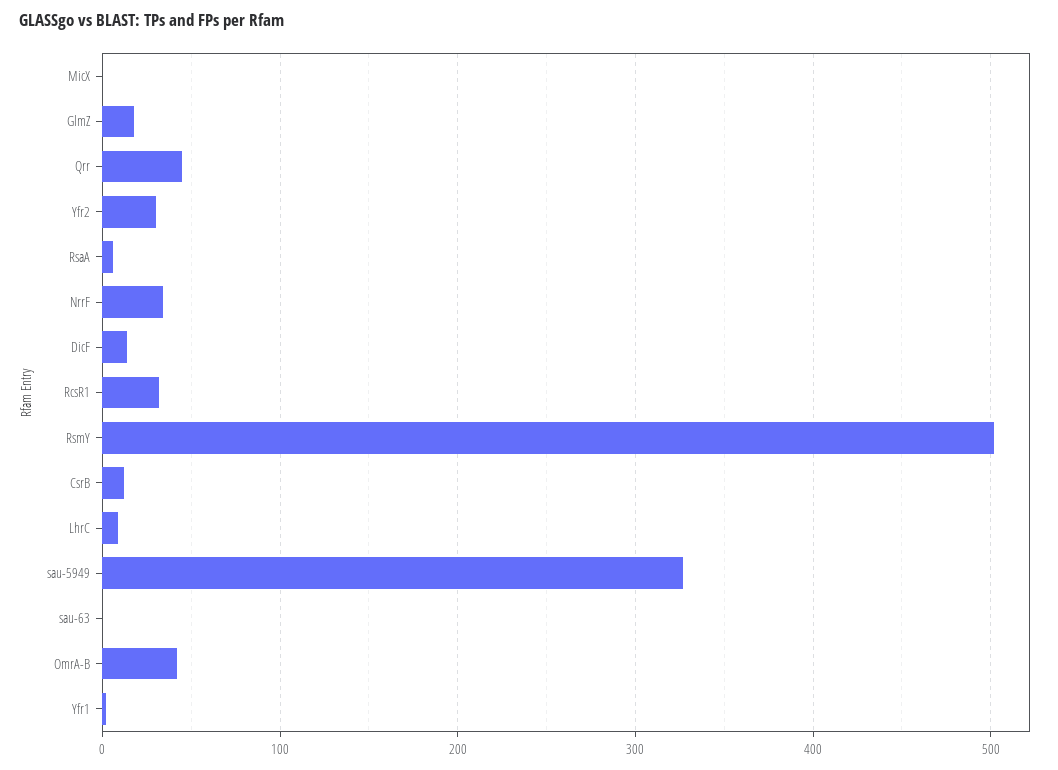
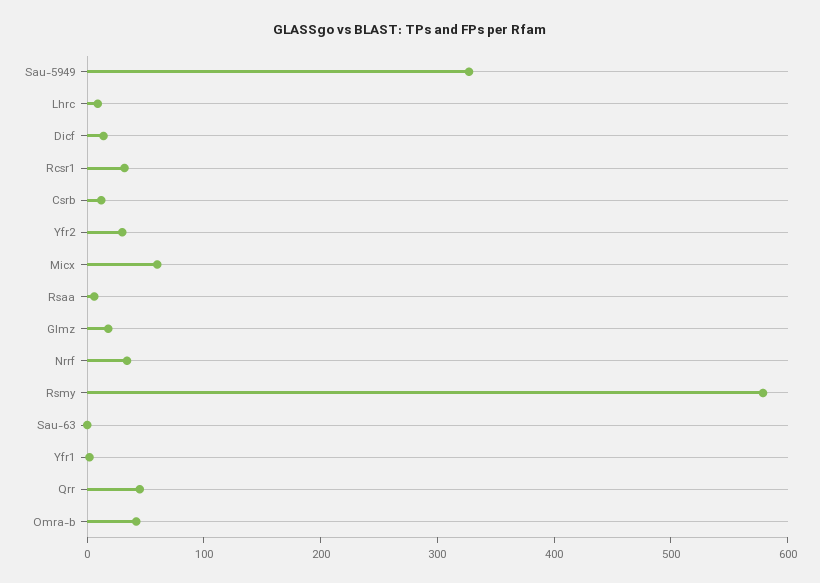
MicX: 0 -> 60
RsmY: 500 -> 580

